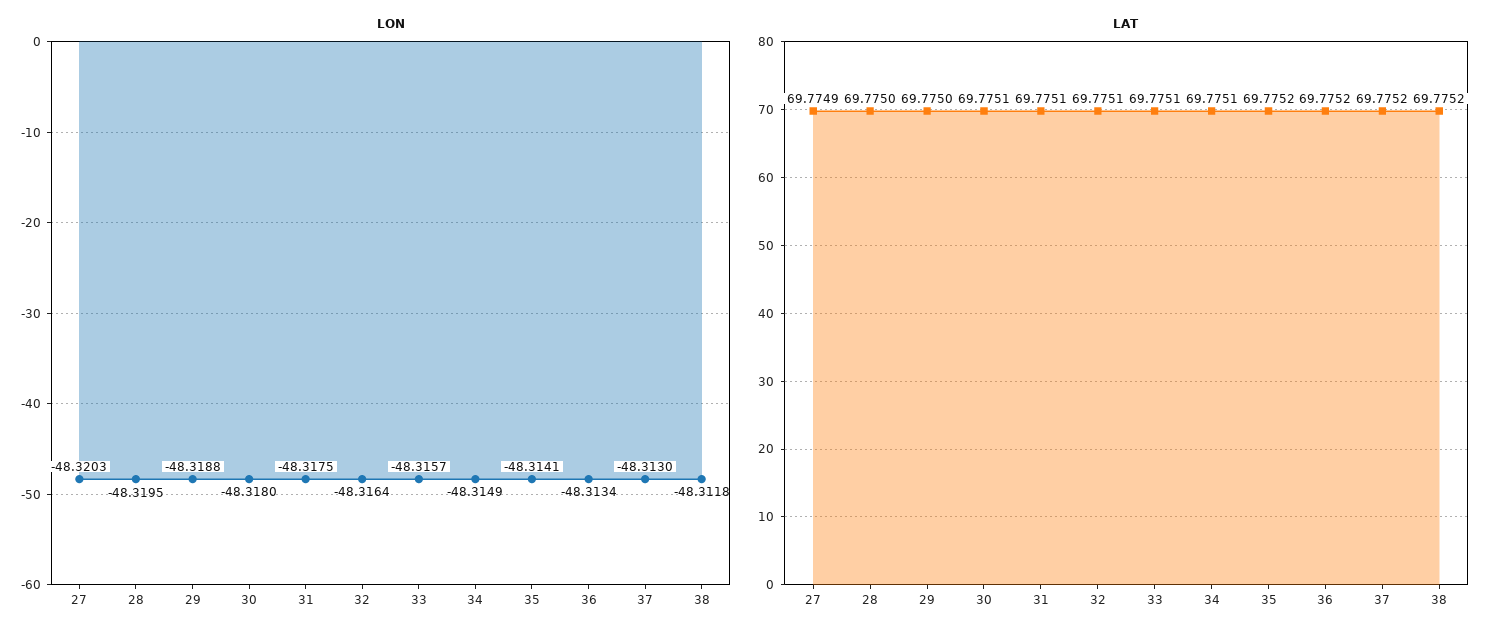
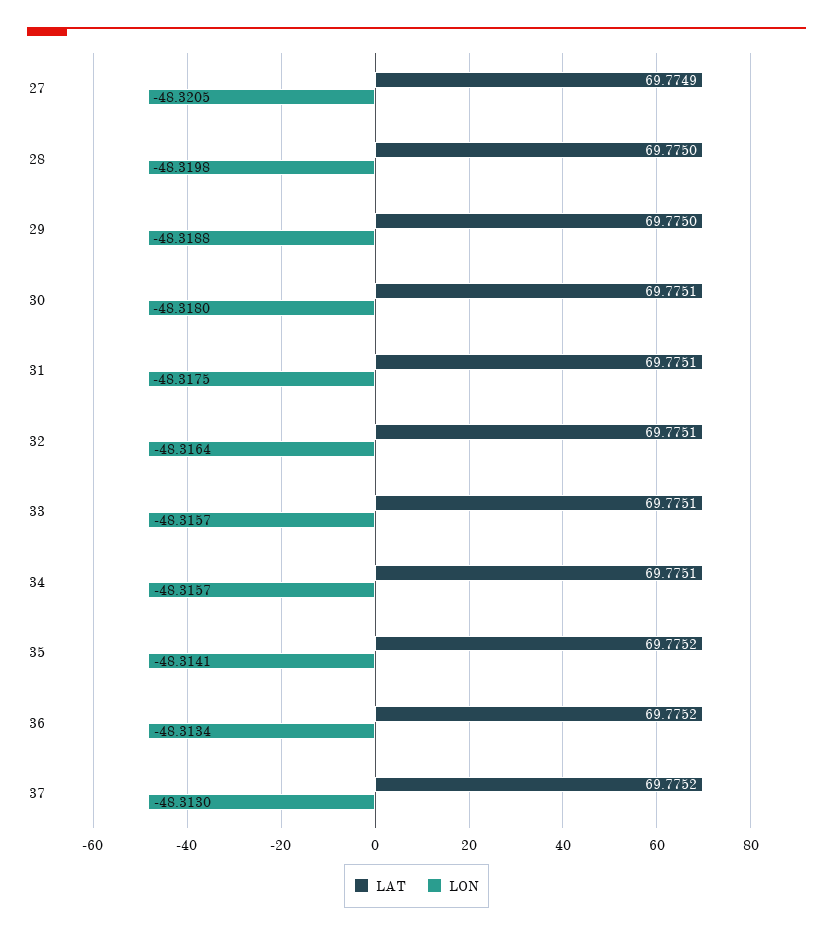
LON, 27: -48.3203 -> -48.3205
LON, 28: -48.3195 -> -48.3198
LON, 34: -48.3149 -> -48.3157
LON, 38: -48.3118 -> none
LAT, 38: 69.7752 -> none

